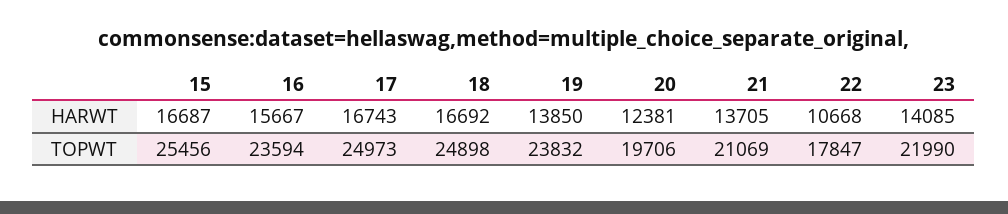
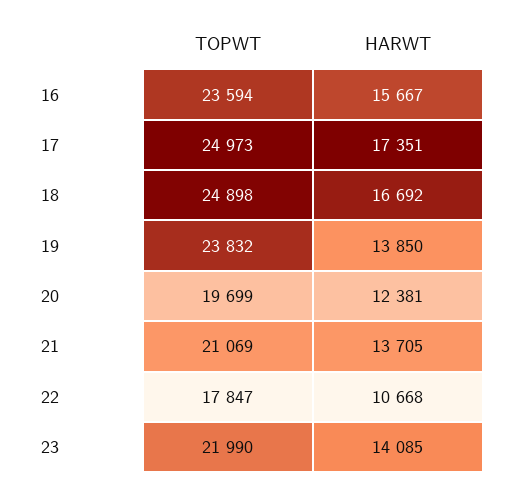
15, HARWT: 16687 -> none
17, HARWT: 16743 -> 17351
15, TOPWT: 25456 -> none
20, TOPWT: 19706 -> 19699

